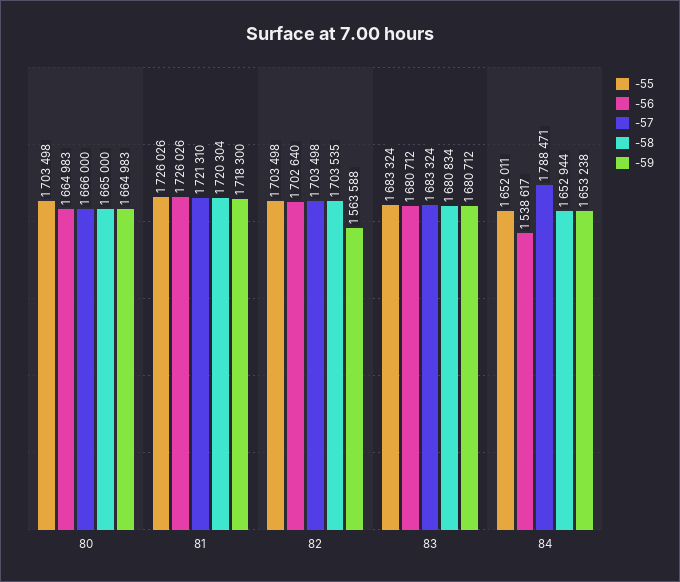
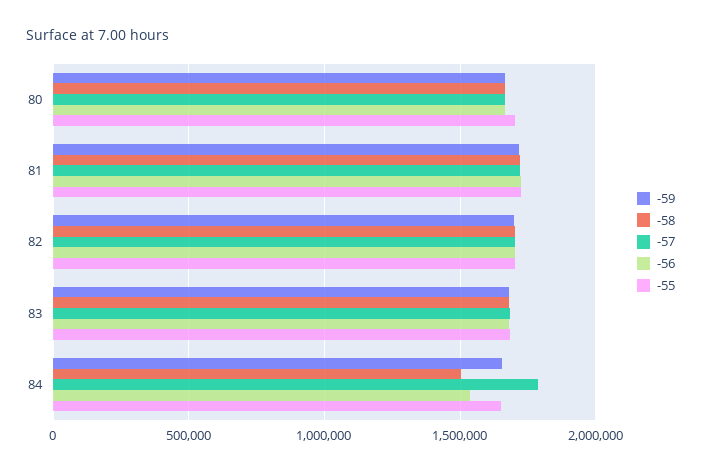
-59, 82: 1563588 -> 1700000
-58, 84: 1652944 -> 1500000

